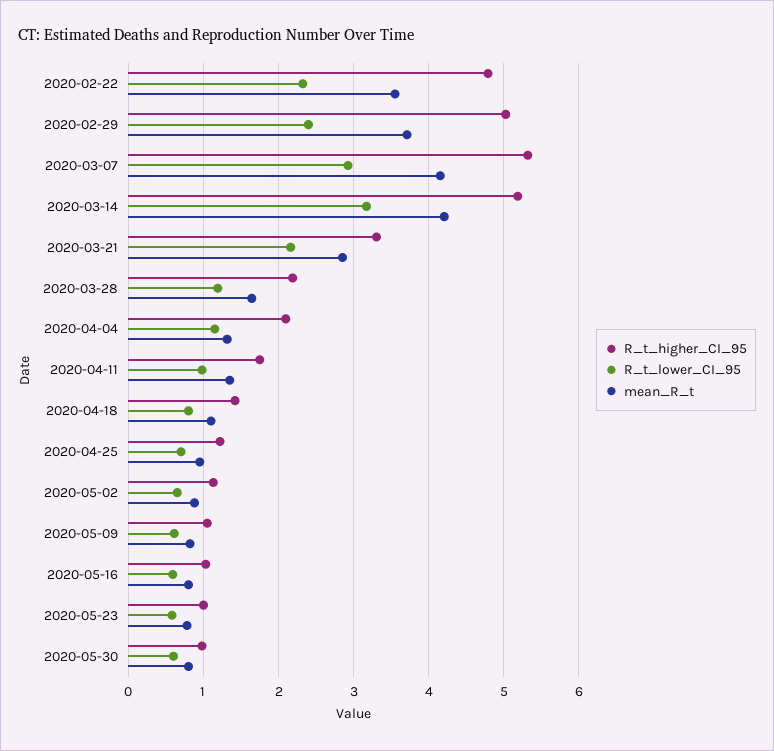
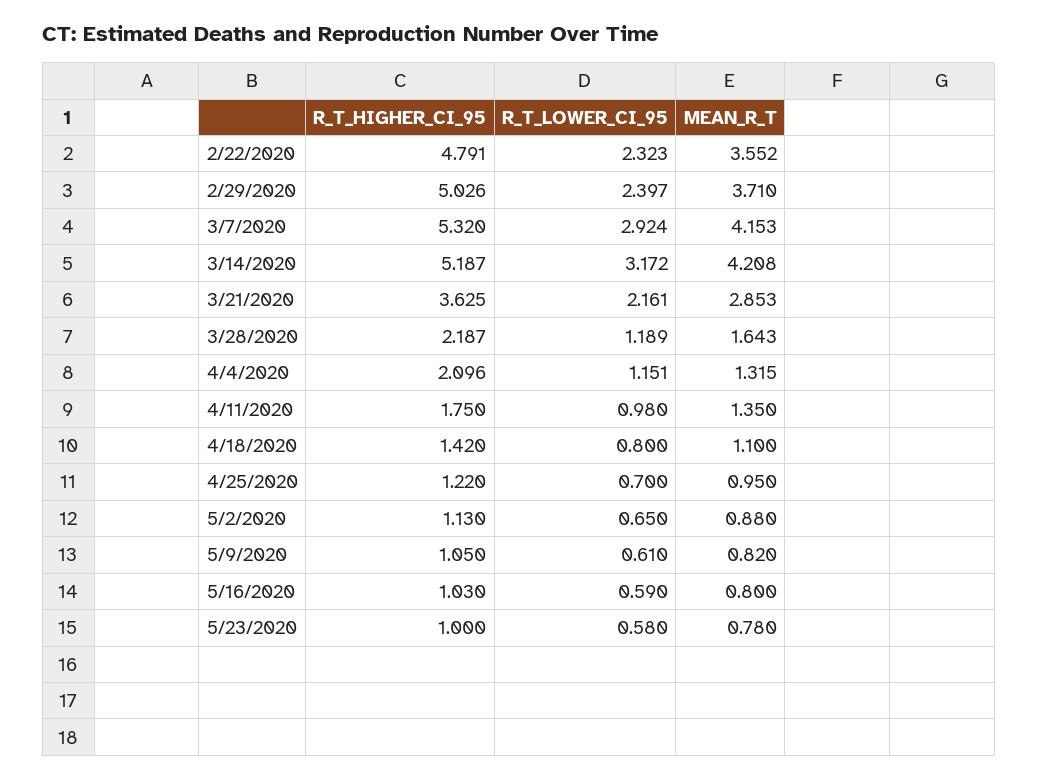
R_t_higher_CI_95, 2020-03-21: 3.3 -> 3.625
R_t_higher_CI_95, 2020-05-30: 1 -> none
R_t_lower_CI_95, 2020-05-30: 0.6 -> none
mean_R_t, 2020-05-30: 0.8 -> none

